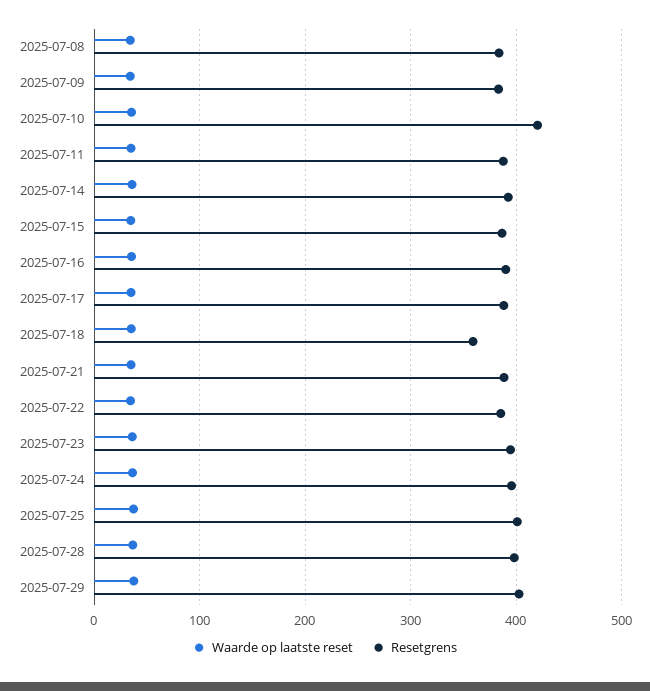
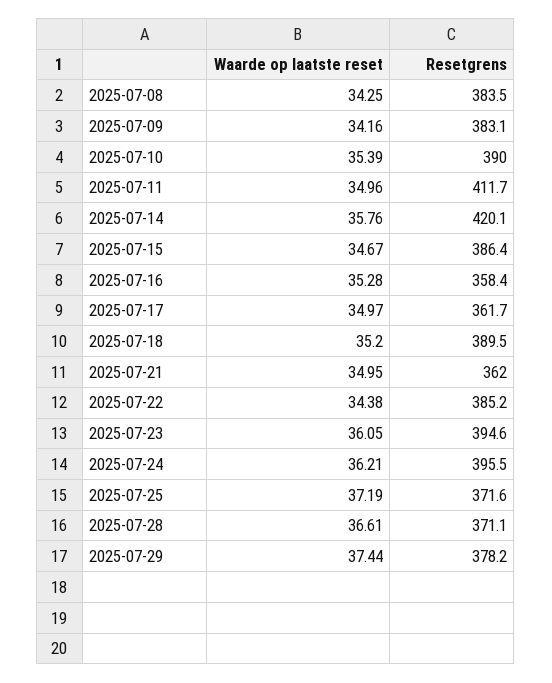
Resetgrens, 2025-07-10: 420 -> 390
Resetgrens, 2025-07-11: 390 -> 411.7
Resetgrens, 2025-07-14: 390 -> 420.1
Resetgrens, 2025-07-16: 390 -> 358.4
Resetgrens, 2025-07-17: 390 -> 361.7
Resetgrens, 2025-07-18: 360 -> 389.5
Resetgrens, 2025-07-21: 390 -> 362
Resetgrens, 2025-07-25: 400 -> 371.6
Resetgrens, 2025-07-28: 400 -> 371.1
Resetgrens, 2025-07-29: 400 -> 378.2

